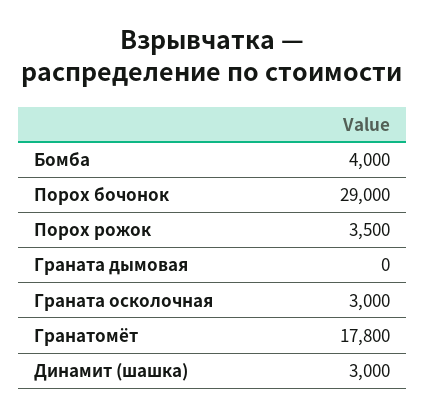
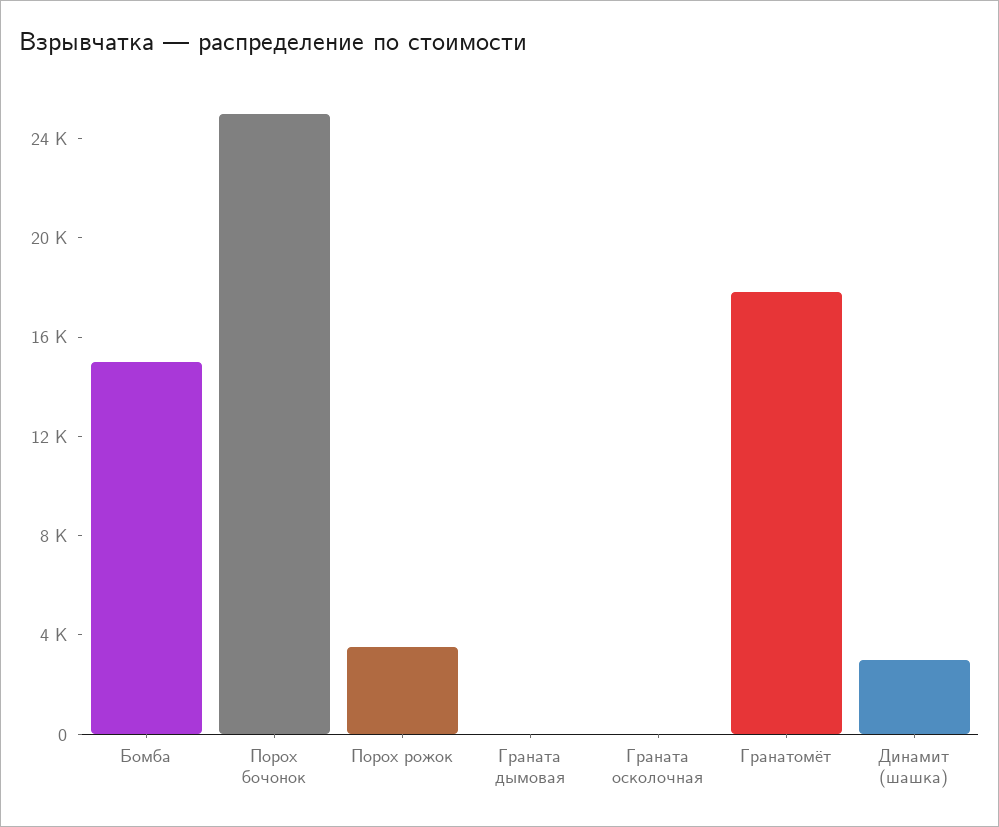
Бомба: 4000 -> 15000
Порох бочонок: 29000 -> 25000
Граната осколочная: 3000 -> 0

